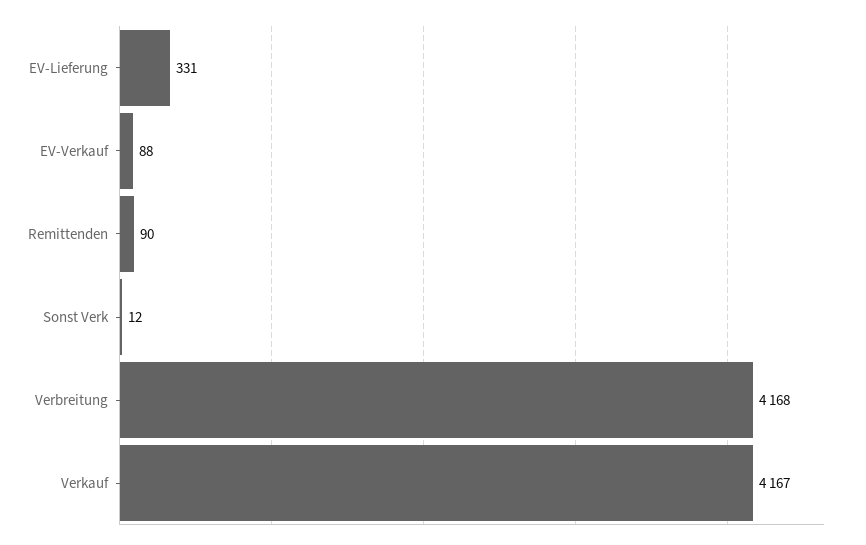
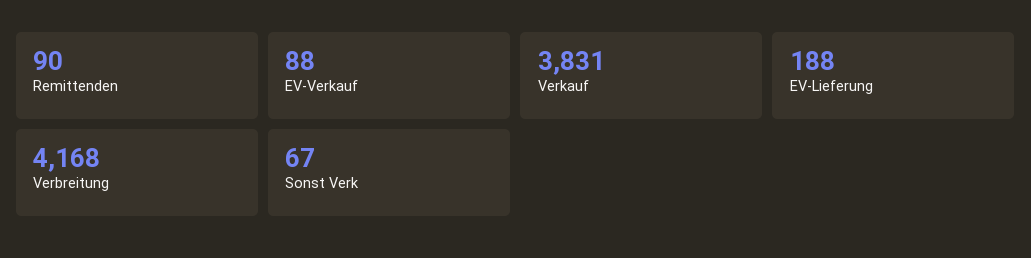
EV-Lieferung: 331 -> 188
Sonst Verk: 12 -> 67
Verkauf: 4167 -> 3831

